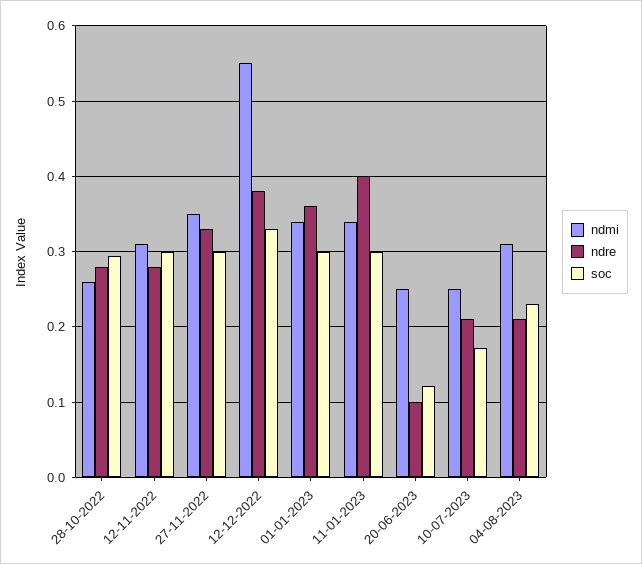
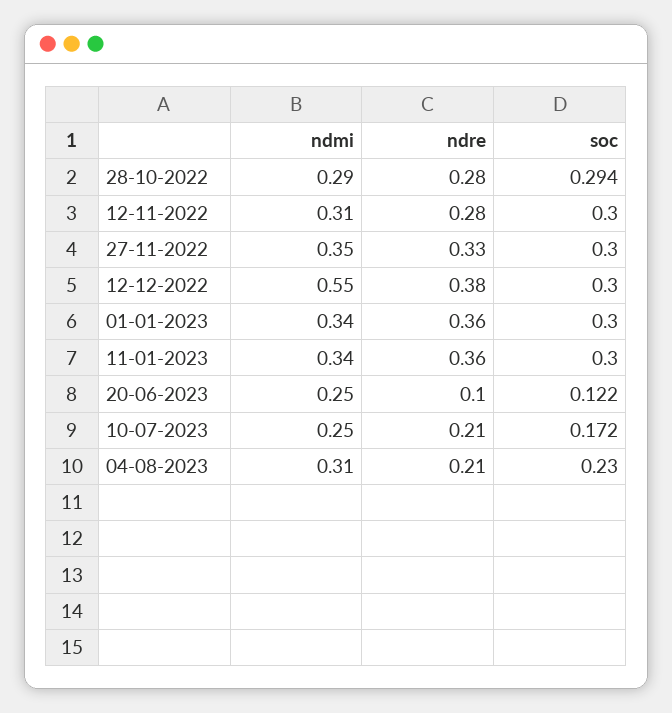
ndmi, 28-10-2022: 0.26 -> 0.29
soc, 12-12-2022: 0.33 -> 0.3
ndre, 11-01-2023: 0.4 -> 0.36

